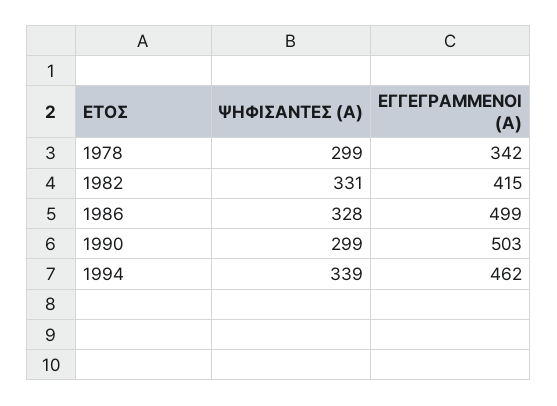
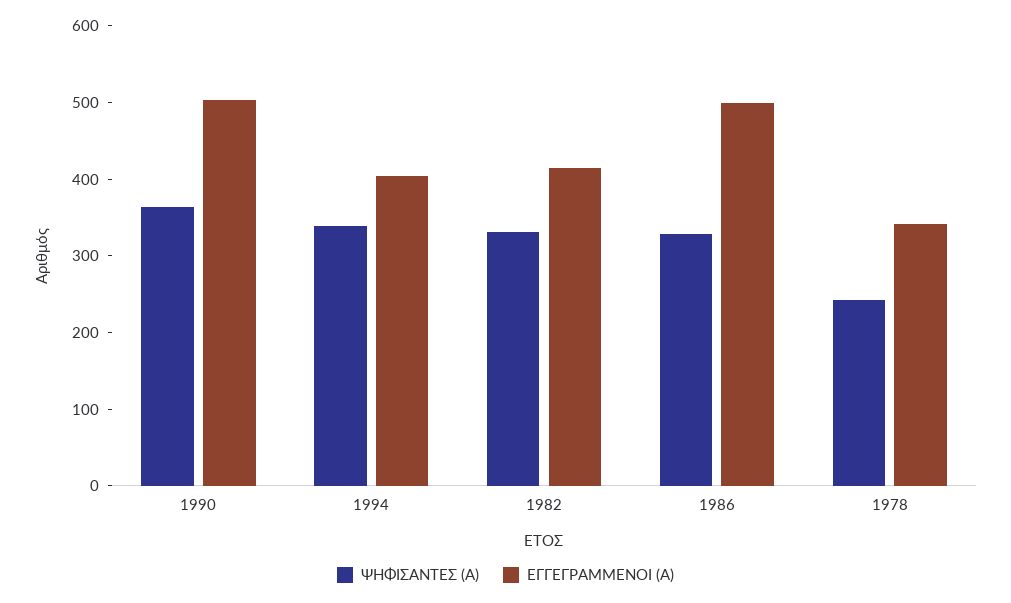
ΨΗΦΙΣΑΝΤΕΣ (Α), 1978: 299 -> 240
ΨΗΦΙΣΑΝΤΕΣ (Α), 1990: 299 -> 360
ΕΓΓΕΓΡΑΜΜΕΝΟΙ (Α), 1994: 462 -> 400

